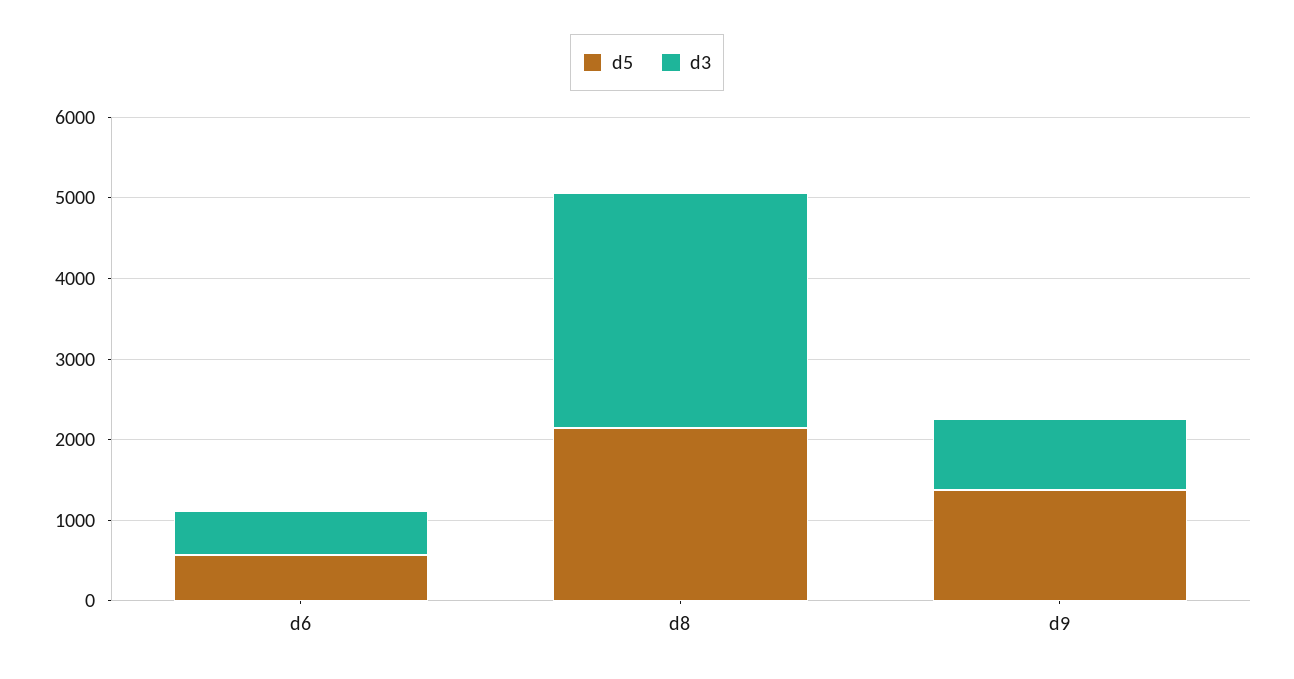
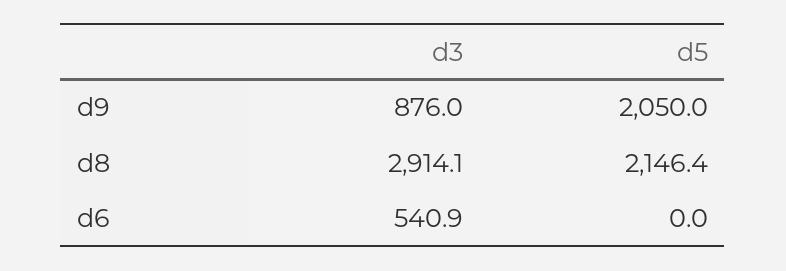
d5, d6: 600 -> 0
d5, d9: 1400 -> 2050

